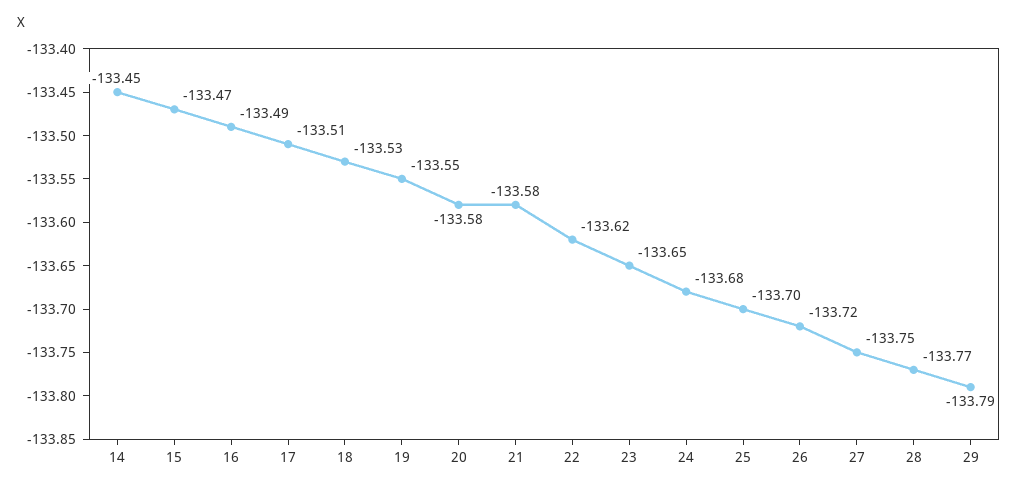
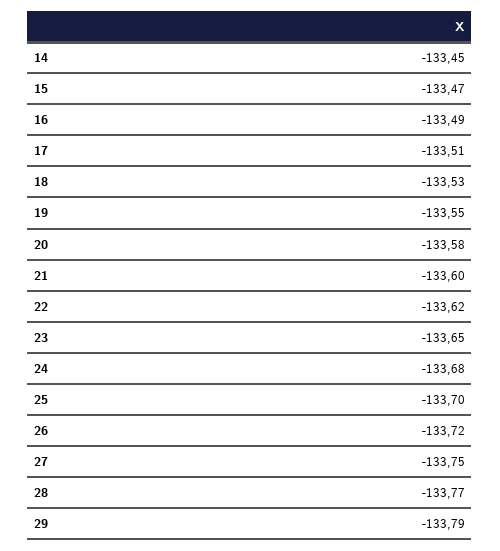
21: -133.58 -> -133.6

